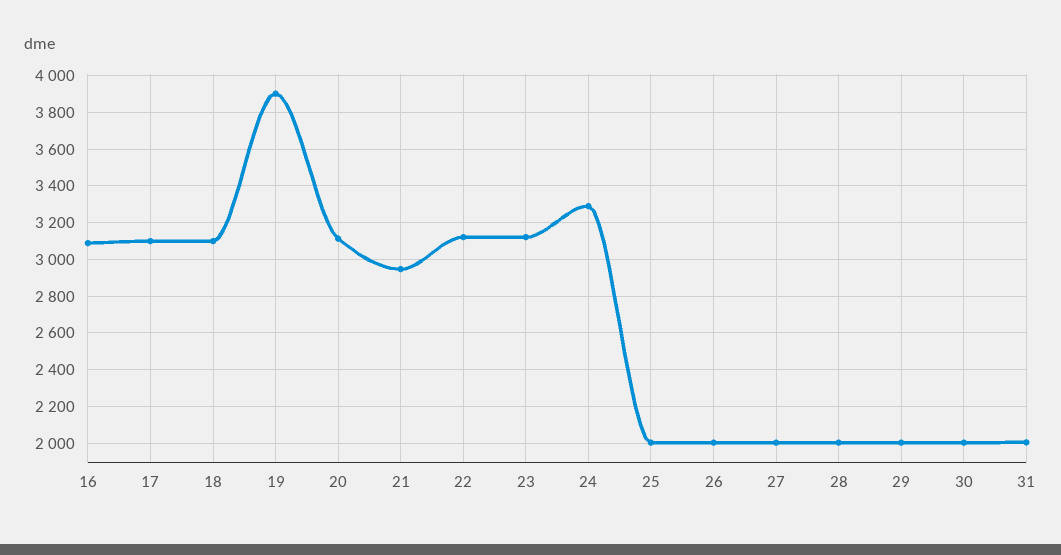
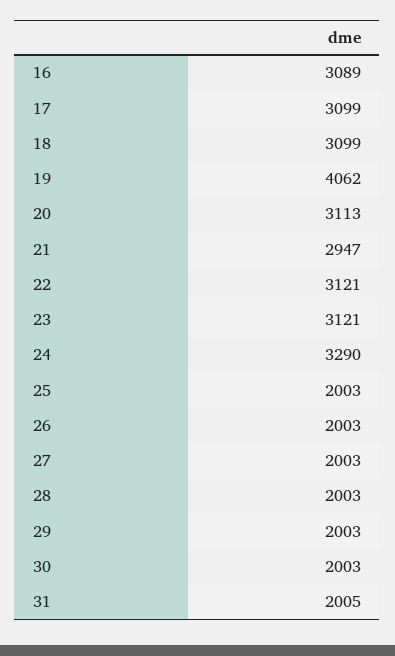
19: 3900 -> 4062

